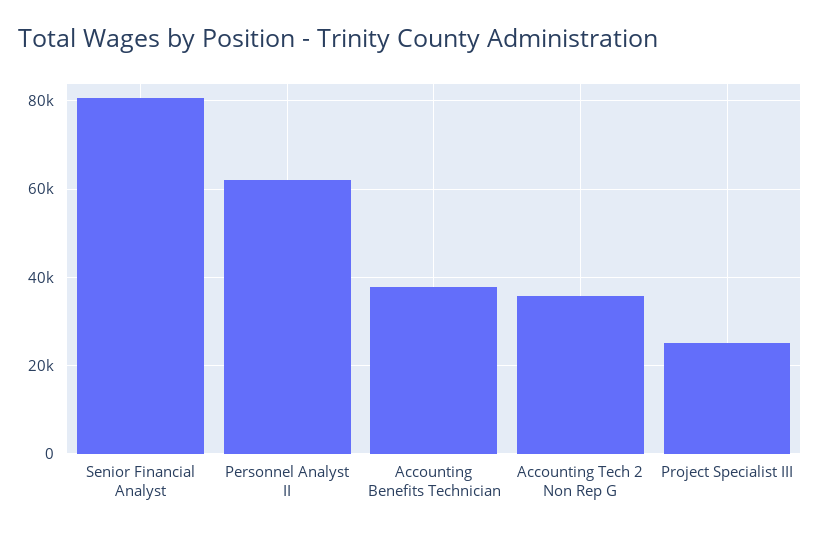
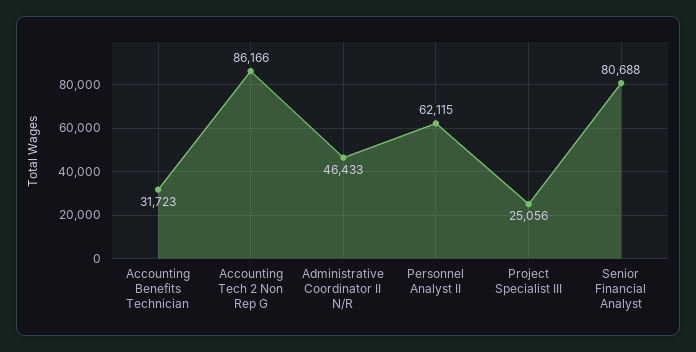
Accounting Benefits Technician: 38000 -> 31723
Accounting Tech 2 Non Rep G: 36000 -> 86166
Administrative Coordinator II N/R: none -> 46433

